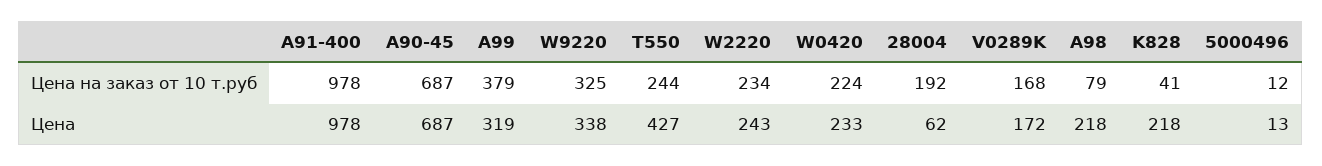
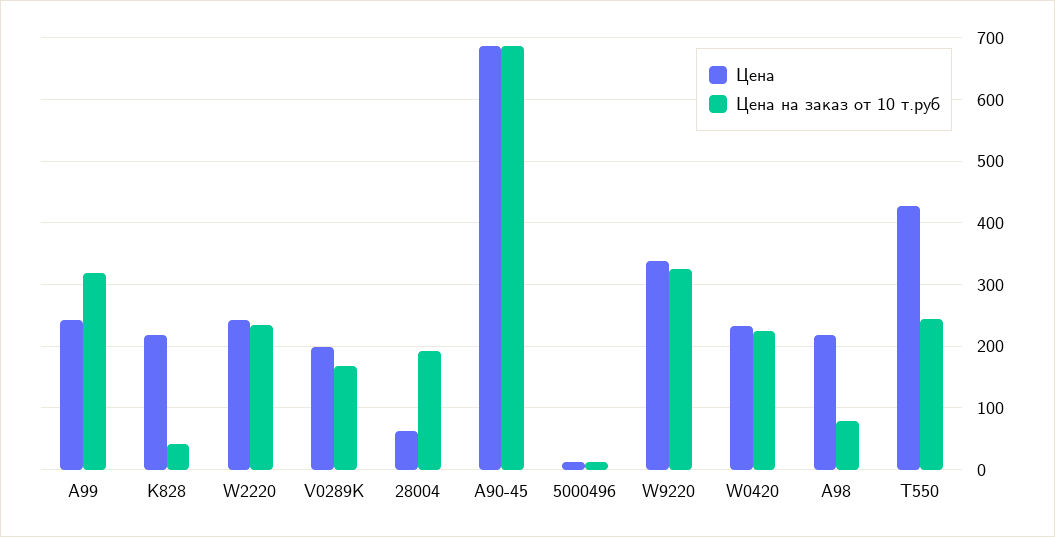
Цена на заказ от 10 т.руб, A91-400: 978 -> none
Цена на заказ от 10 т.руб, A99: 379 -> 320
Цена, A91-400: 978 -> none
Цена, A99: 319 -> 240
Цена, V0289K: 172 -> 200

